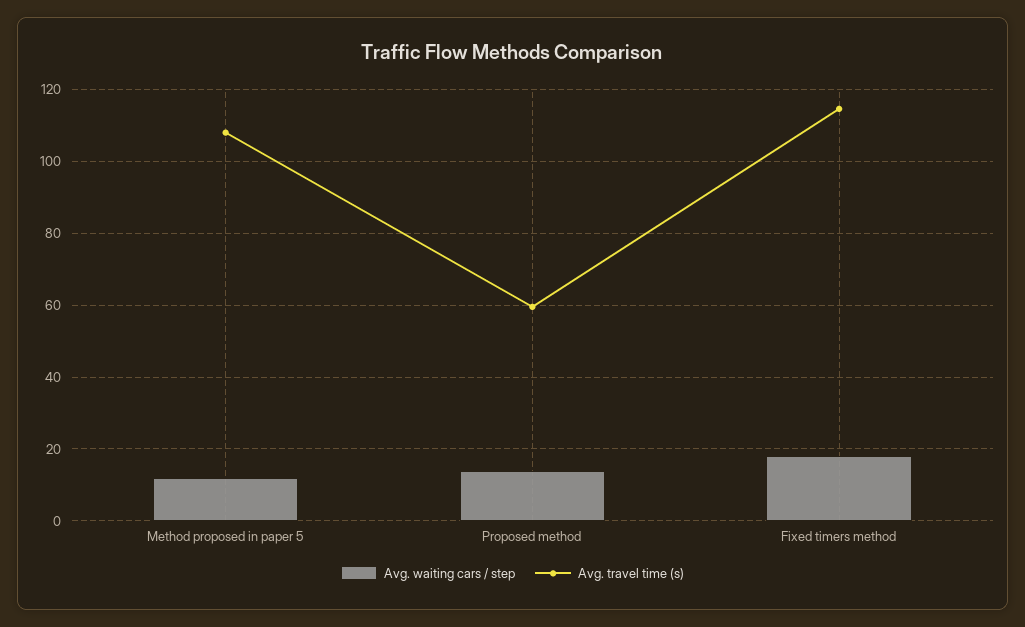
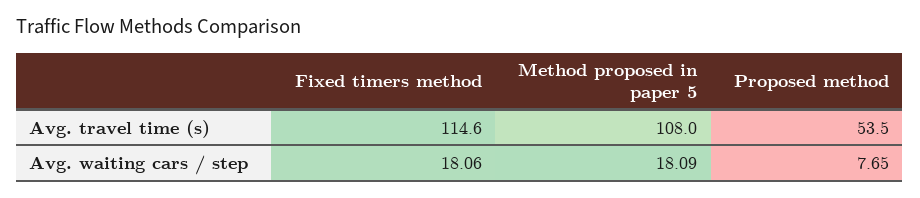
Avg. waiting cars / step, Method proposed in paper 5: 12 -> 18.09
Avg. waiting cars / step, Proposed method: 14 -> 7.65
Avg. travel time (s), Proposed method: 60 -> 53.5

